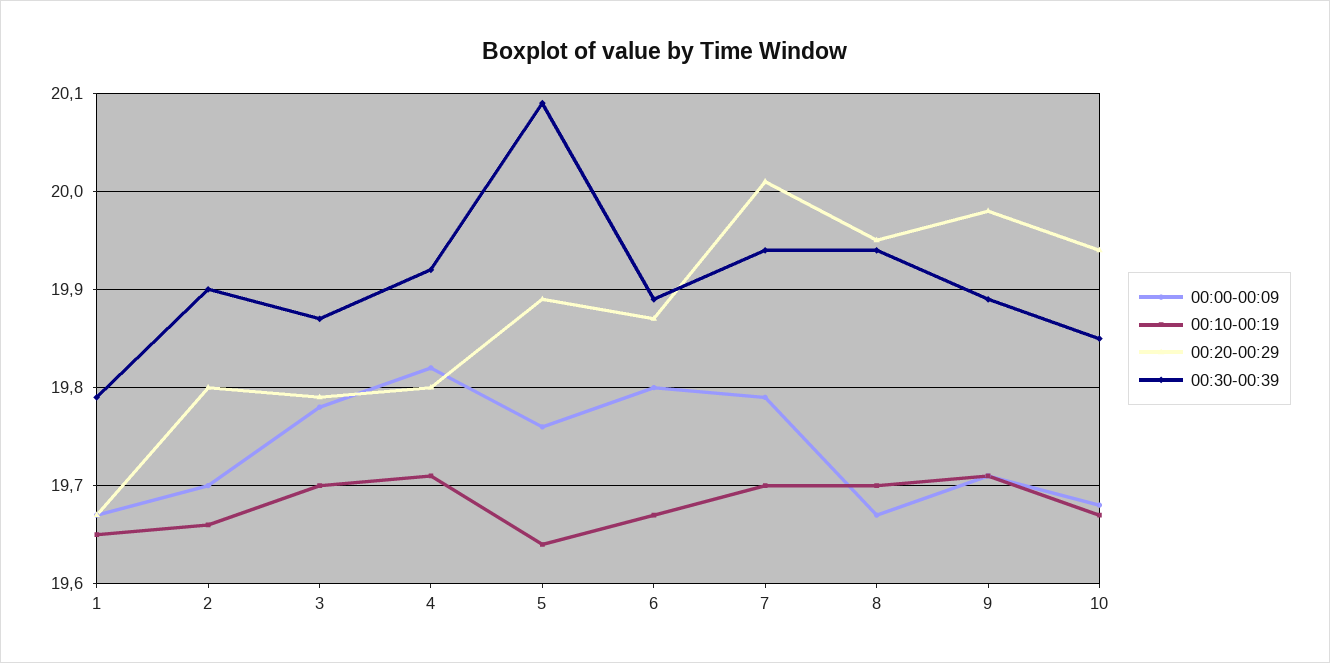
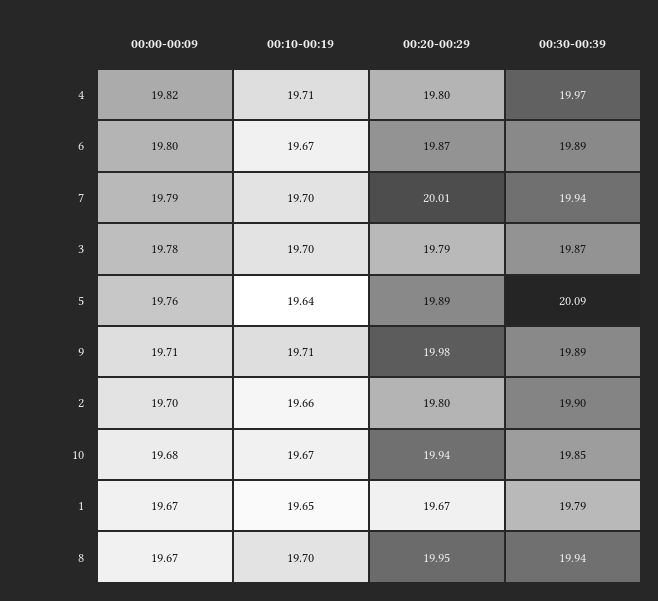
00:30-00:39, 4: 19.92 -> 19.97

